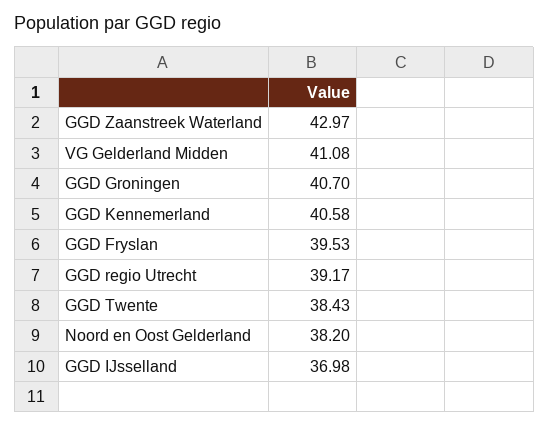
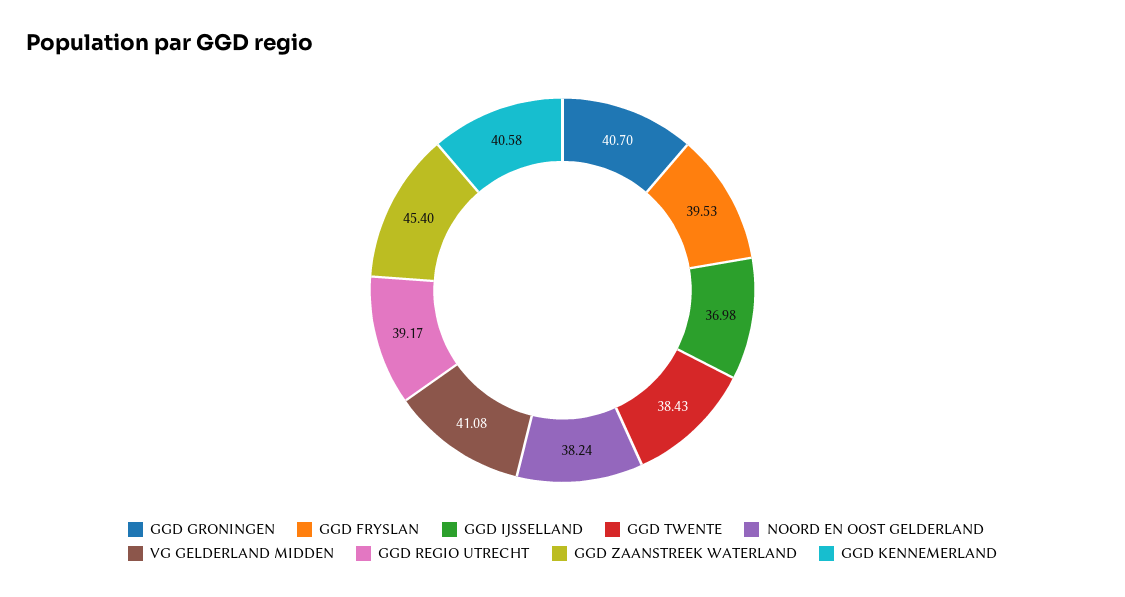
GGD Zaanstreek Waterland: 42.97 -> 45.4
Noord en Oost Gelderland: 38.2 -> 38.24

